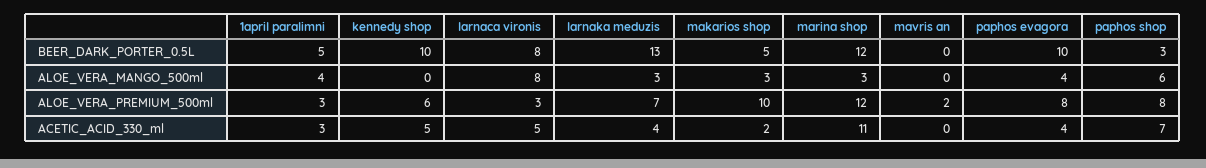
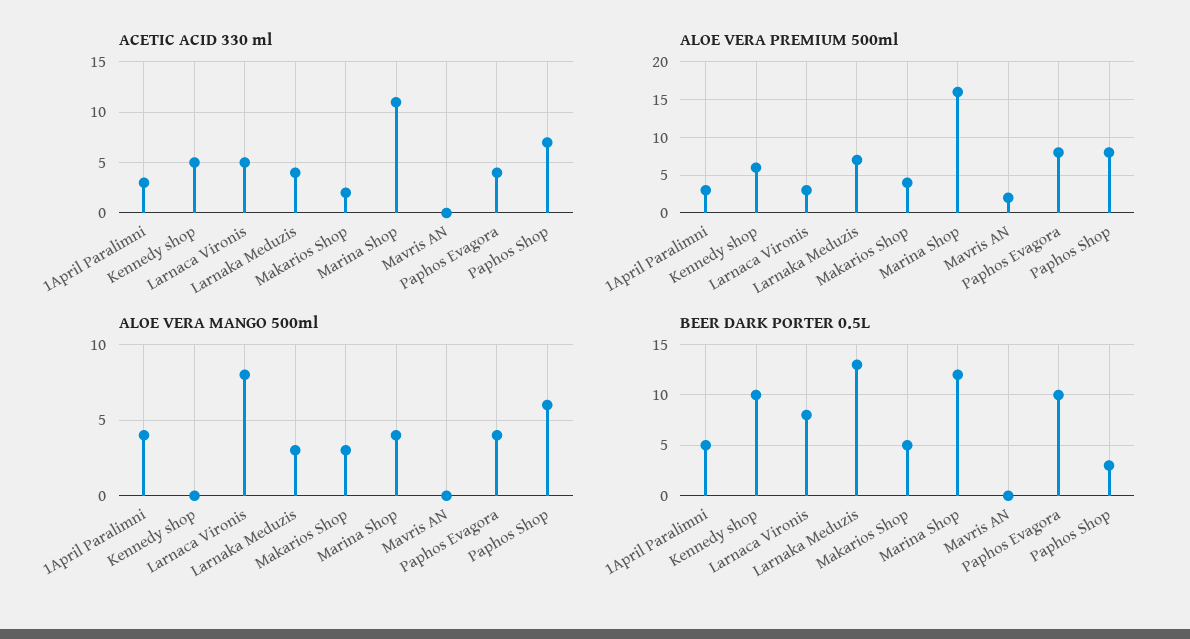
ALOE_VERA_MANGO_500ml, marina shop: 3 -> 4
ALOE_VERA_PREMIUM_500ml, makarios shop: 10 -> 4
ALOE_VERA_PREMIUM_500ml, marina shop: 12 -> 16

